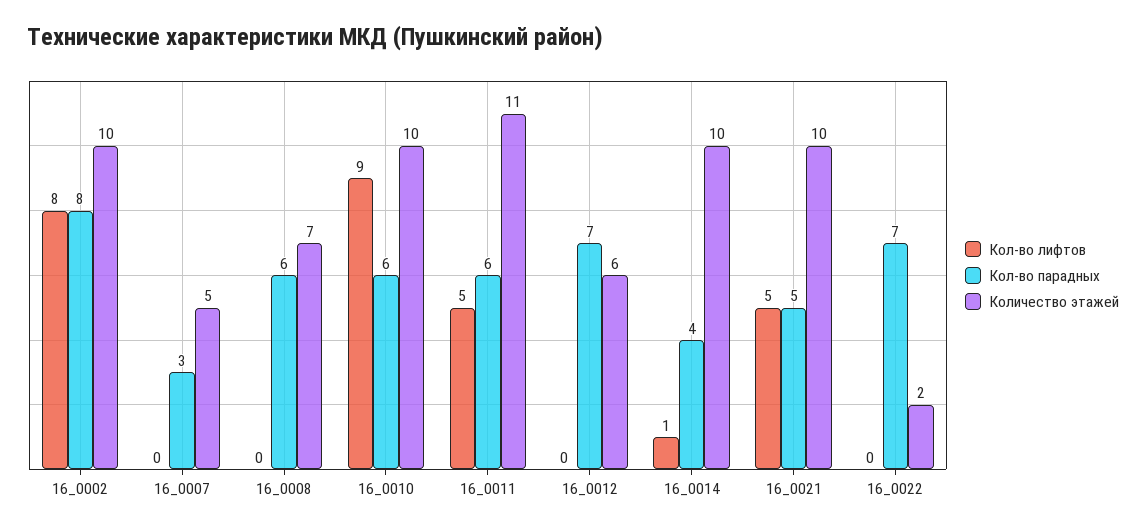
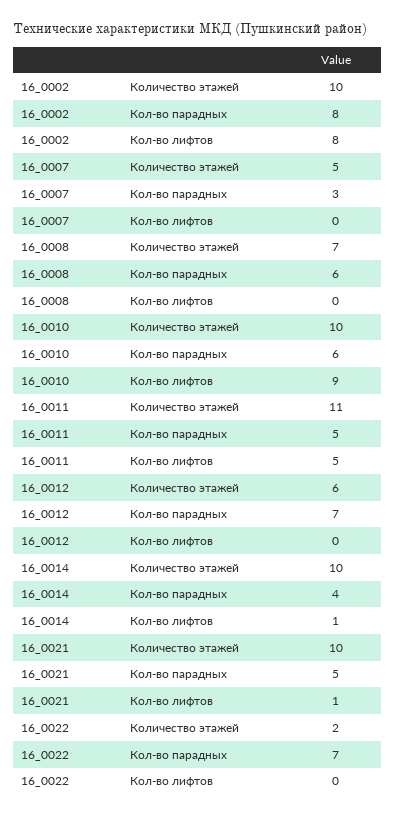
Кол-во парадных, 16_0011: 6 -> 5
Кол-во лифтов, 16_0021: 5 -> 1

